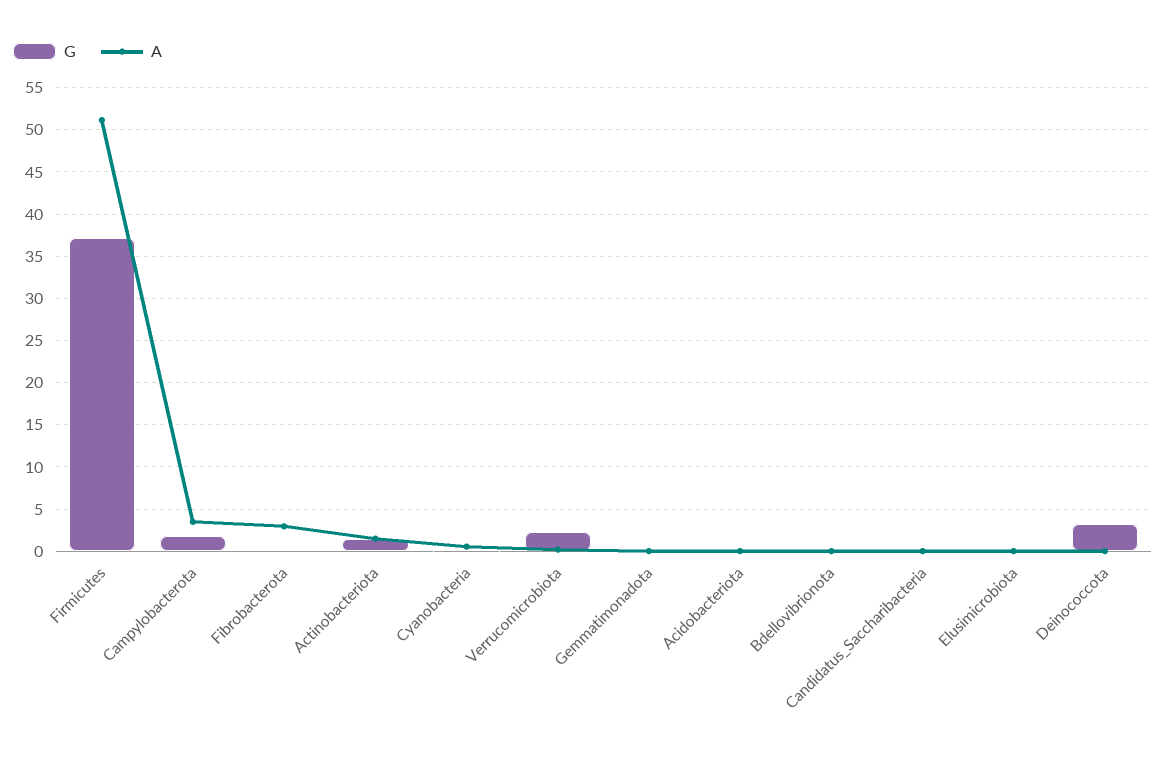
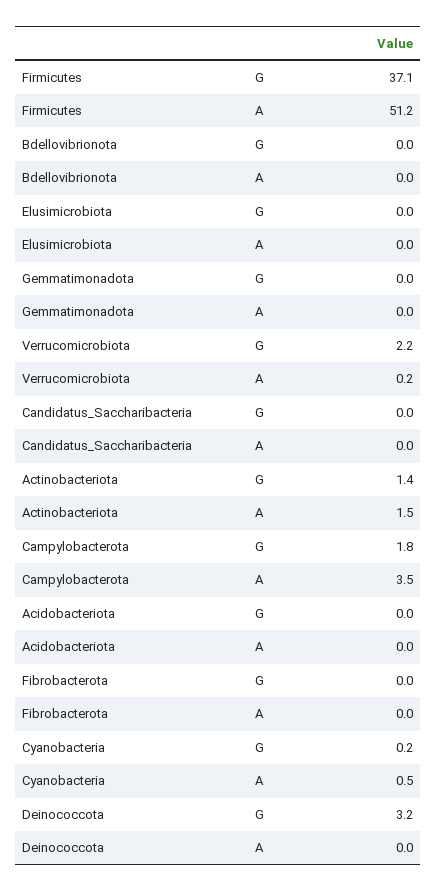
A, Fibrobacterota: 3 -> 0

